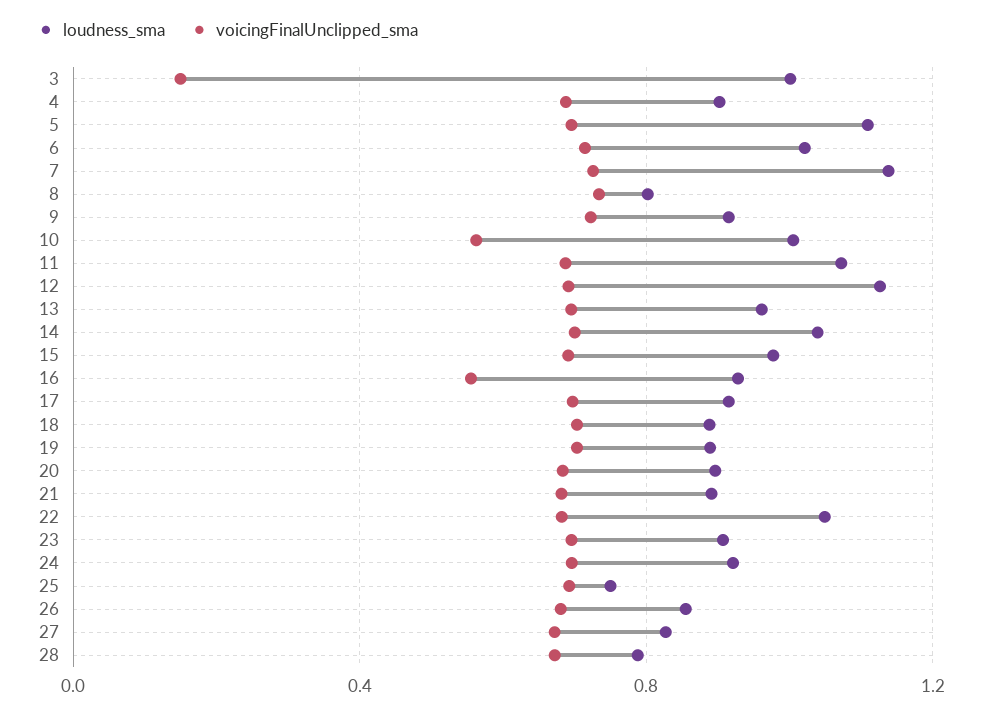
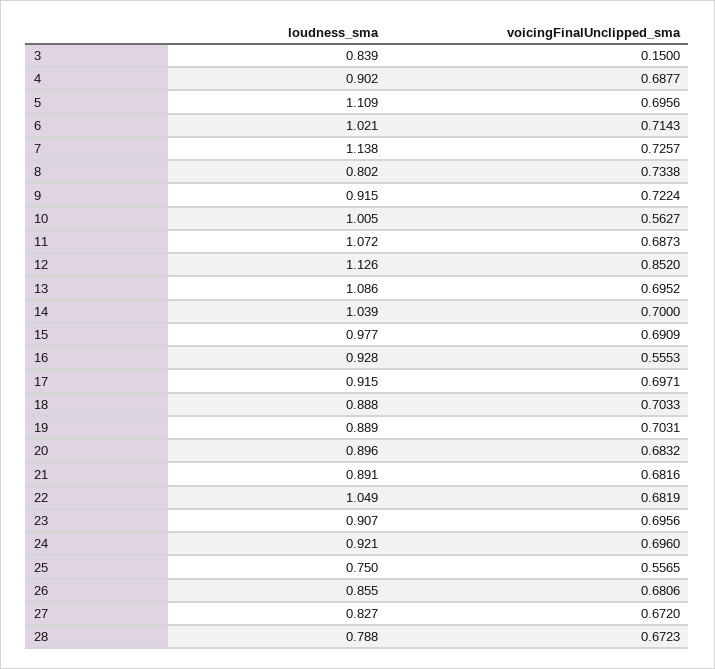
loudness_sma, 3: 1 -> 0.839
voicingFinalUnclipped_sma, 12: 0.7 -> 0.852
loudness_sma, 13: 0.95 -> 1.086
voicingFinalUnclipped_sma, 25: 0.7 -> 0.5565

